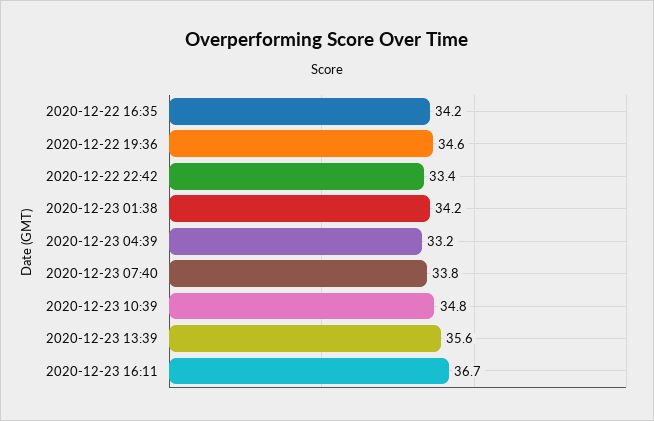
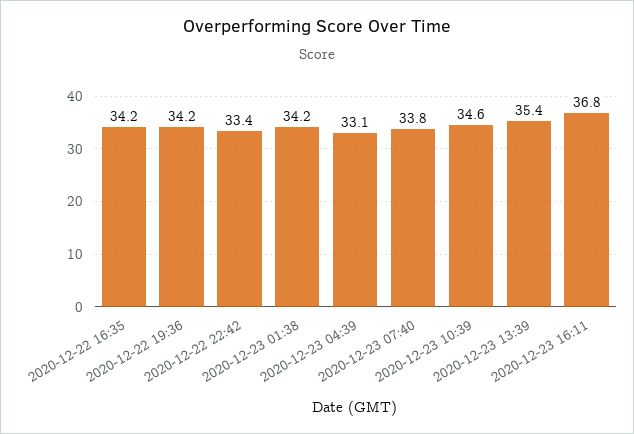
2020-12-22 19:36: 34.6 -> 34.2
2020-12-23 04:39: 33.2 -> 33.1
2020-12-23 10:39: 34.8 -> 34.6
2020-12-23 13:39: 35.6 -> 35.4
2020-12-23 16:11: 36.7 -> 36.8

